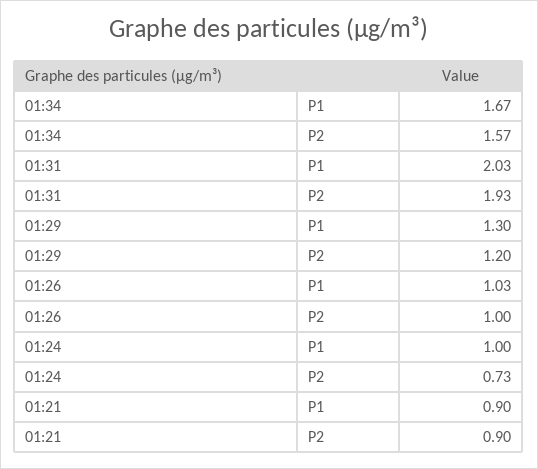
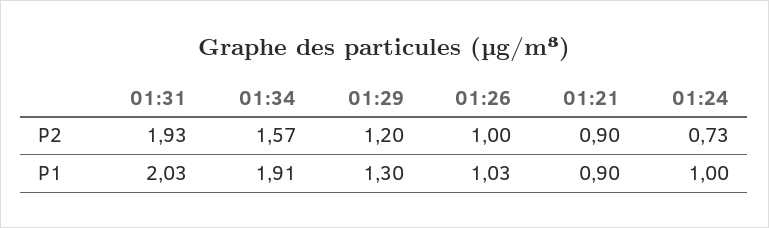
01:34, P1: 1.67 -> 1.91

